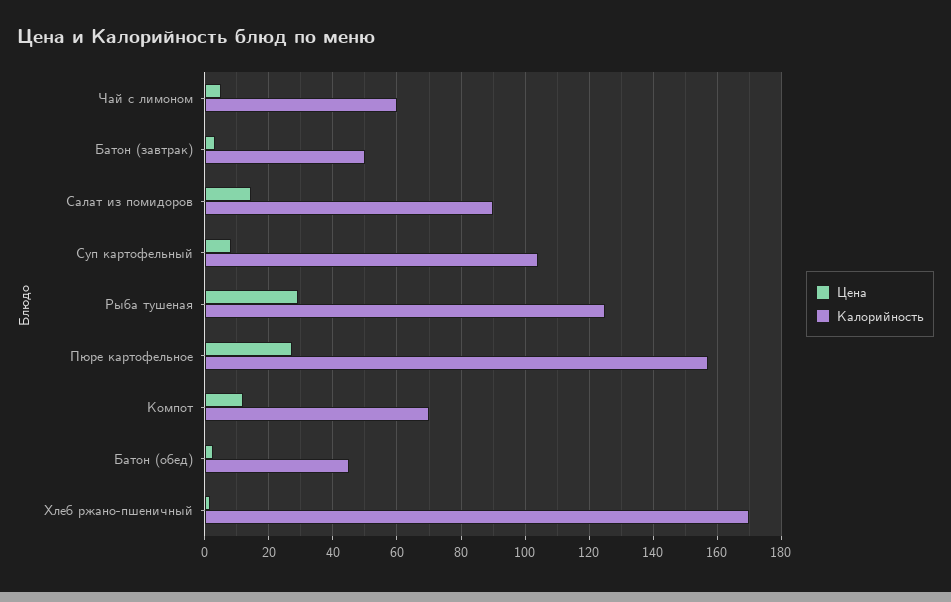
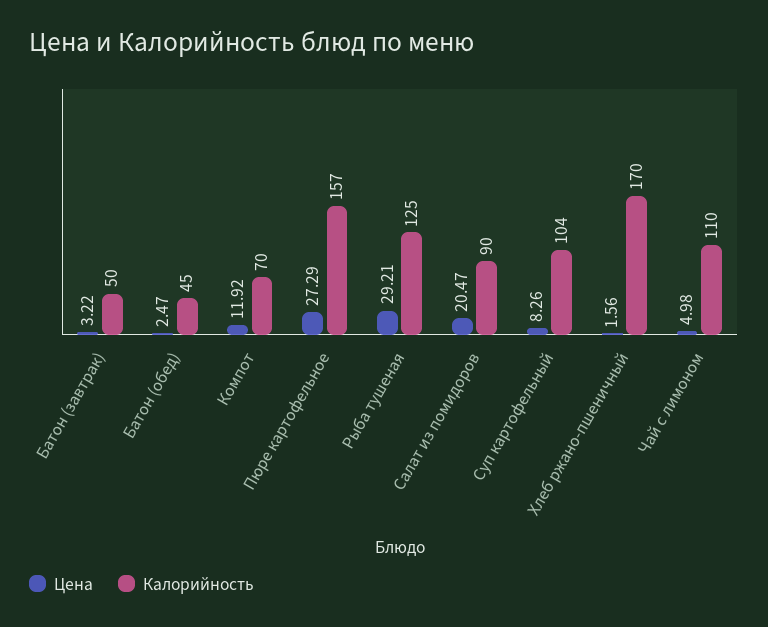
Калорийность, Чай с лимоном: 60 -> 110
Цена, Салат из помидоров: 14 -> 20.47

